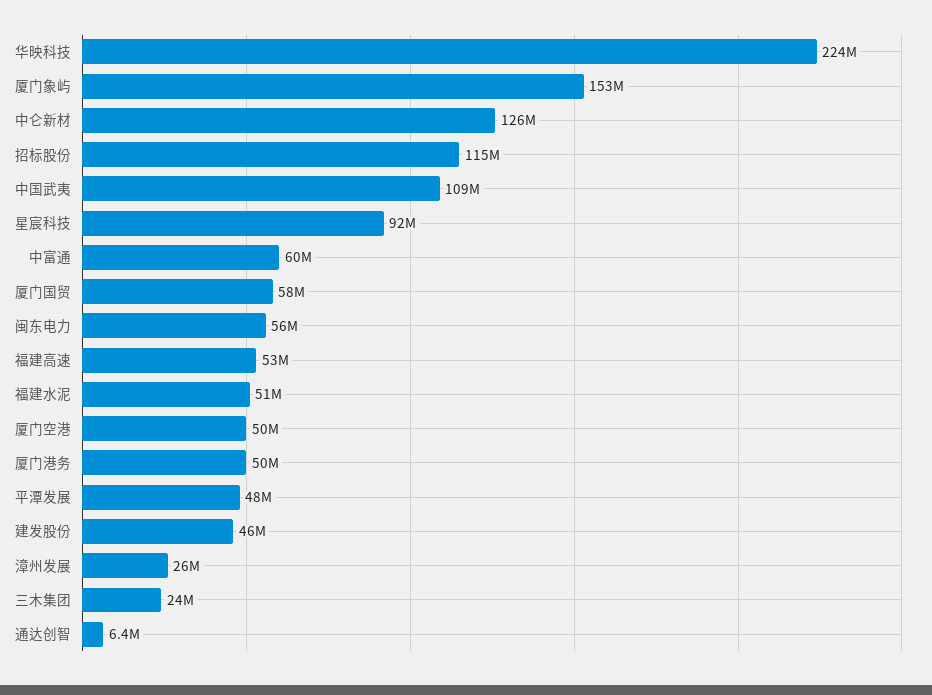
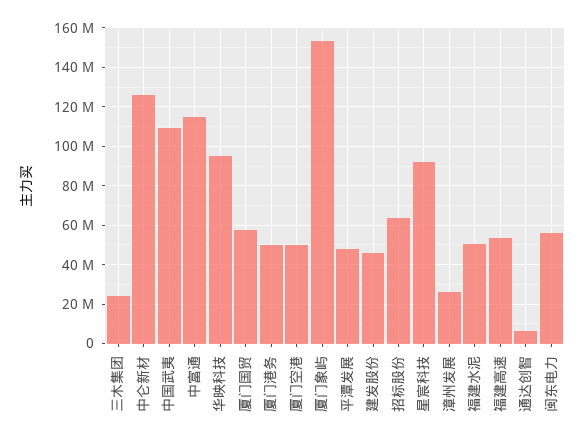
华映科技: 224000000 -> 95000000
招标股份: 115000000 -> 65000000
中富通: 60000000 -> 115000000

